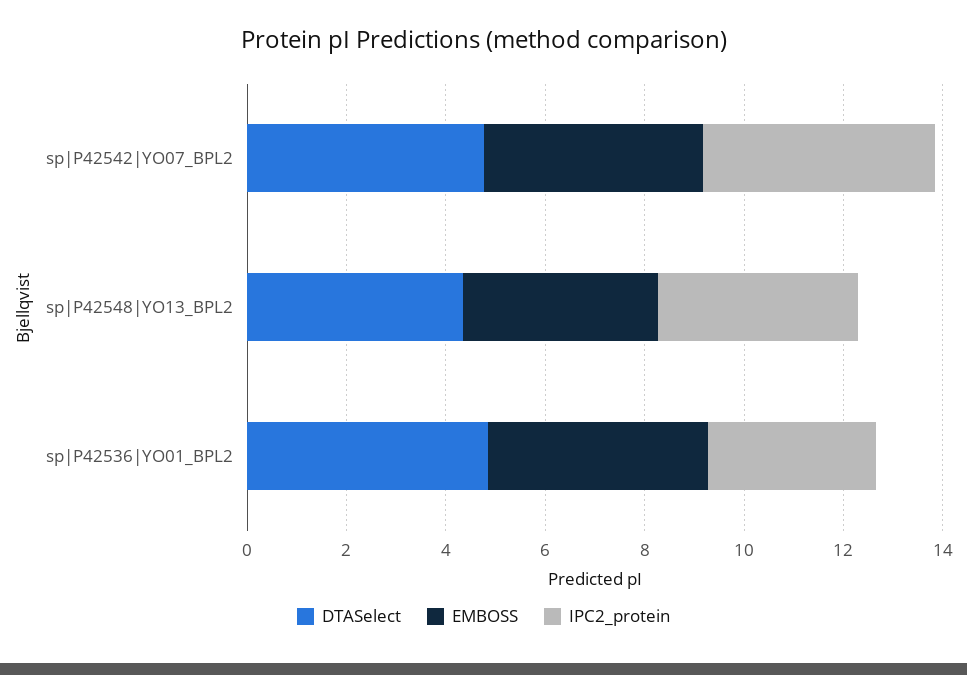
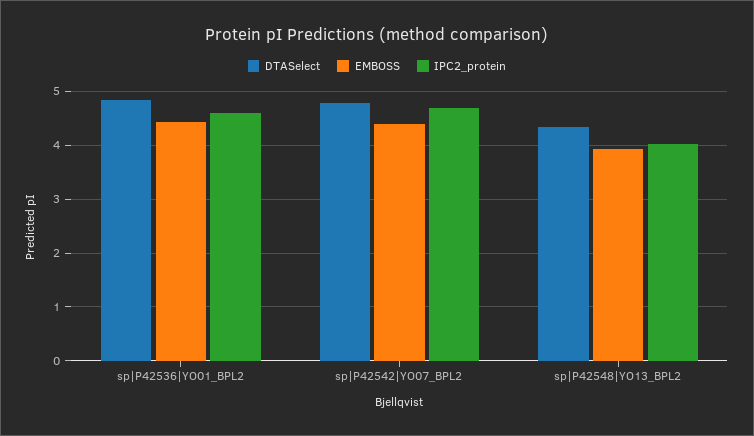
IPC2_protein, sp|P42536|YO01_BPL2: 3.5 -> 4.6

